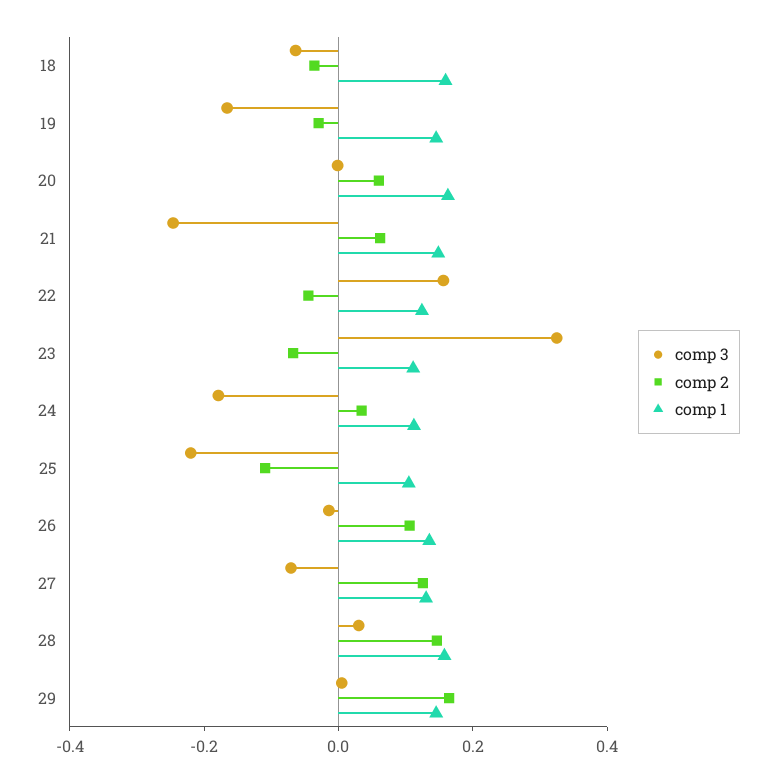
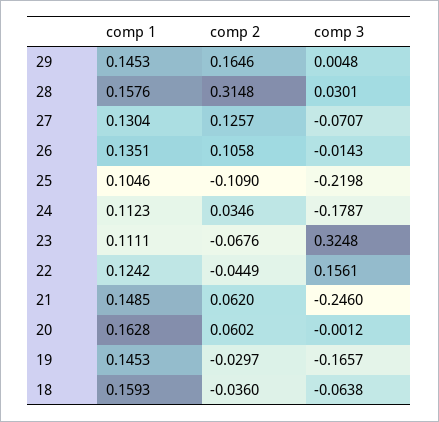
comp 2, 28: 0.15 -> 0.3148

